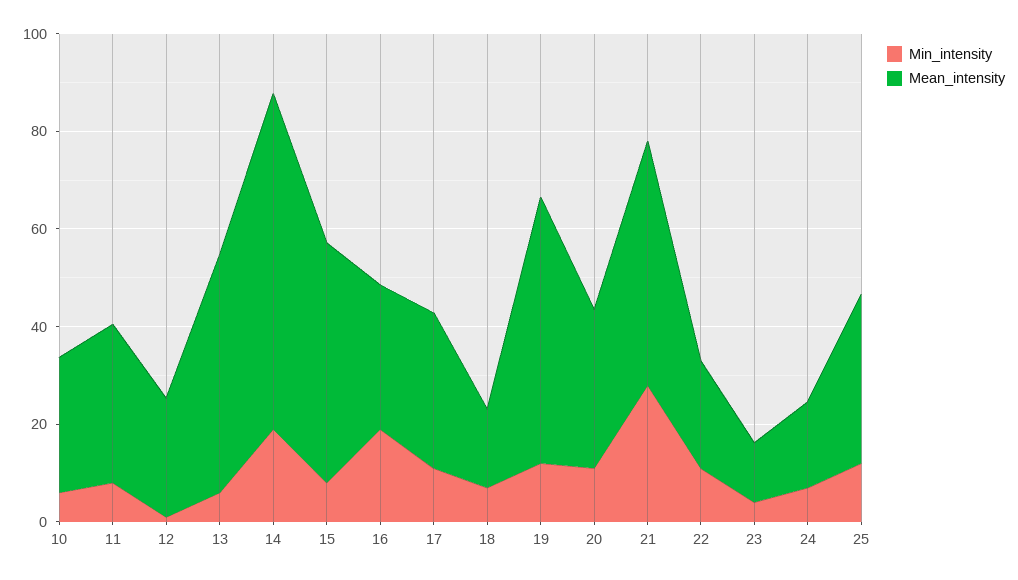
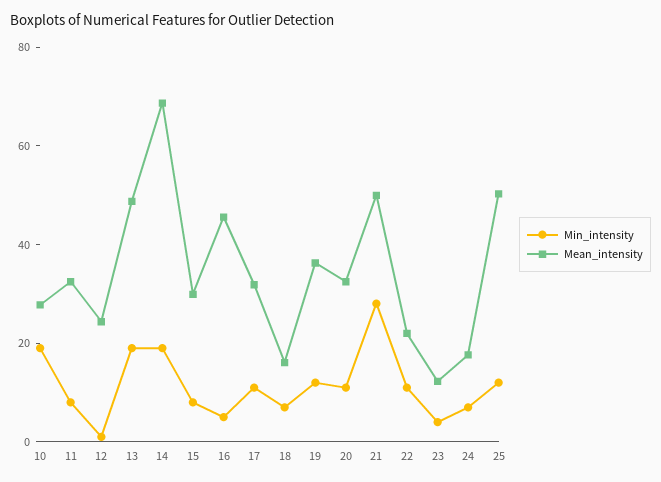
Min_intensity, 10: 5 -> 20
Min_intensity, 13: 5 -> 20
Mean_intensity, 15: 50 -> 30
Min_intensity, 16: 20 -> 5
Mean_intensity, 16: 30 -> 45
Mean_intensity, 19: 55 -> 35
Mean_intensity, 25: 35 -> 50

